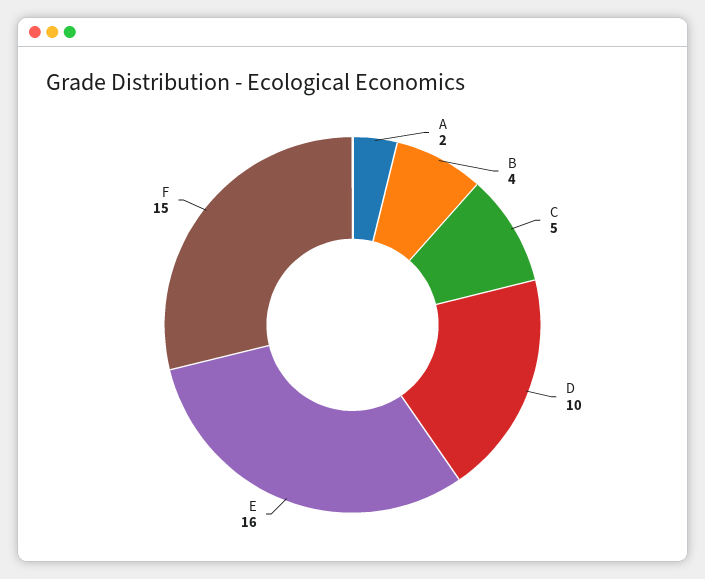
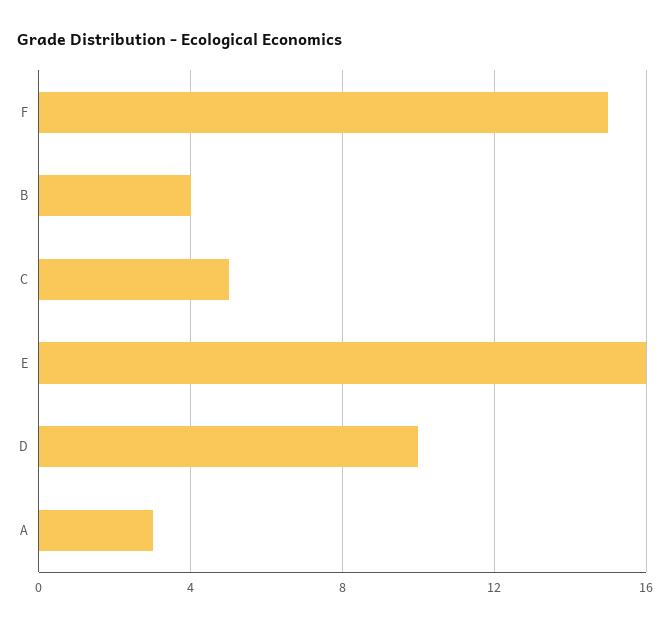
A: 2 -> 3

